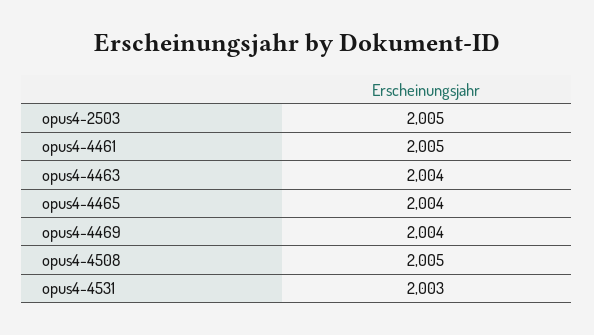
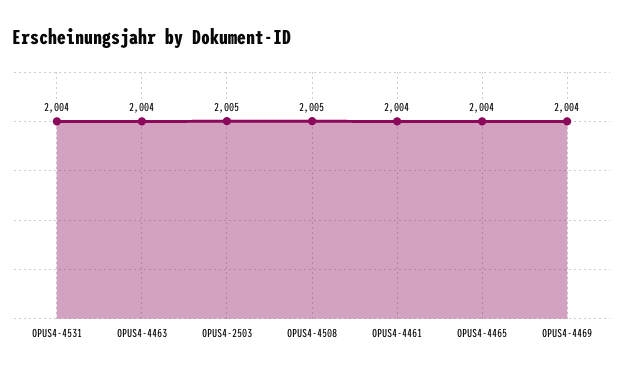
opus4-4461: 2005 -> 2004
opus4-4531: 2003 -> 2004

